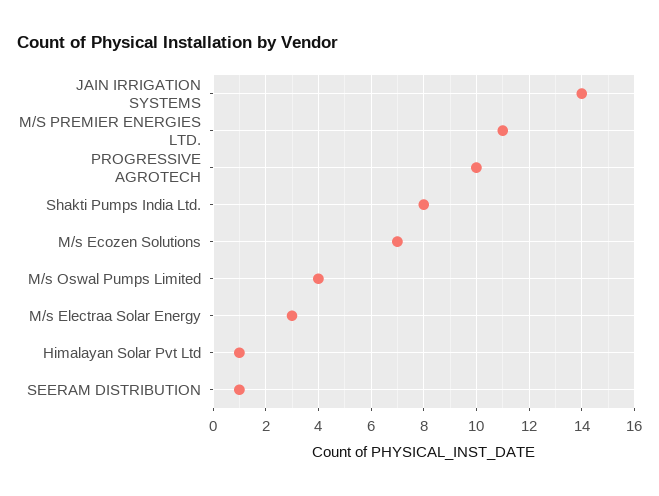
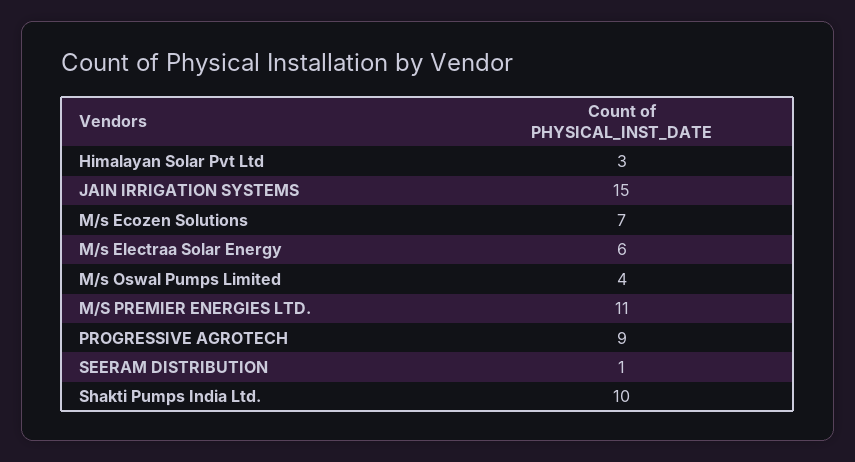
JAIN IRRIGATION SYSTEMS: 14 -> 15
PROGRESSIVE AGROTECH: 10 -> 9
Shakti Pumps India Ltd.: 8 -> 10
M/s Electraa Solar Energy: 3 -> 6
Himalayan Solar Pvt Ltd: 1 -> 3

